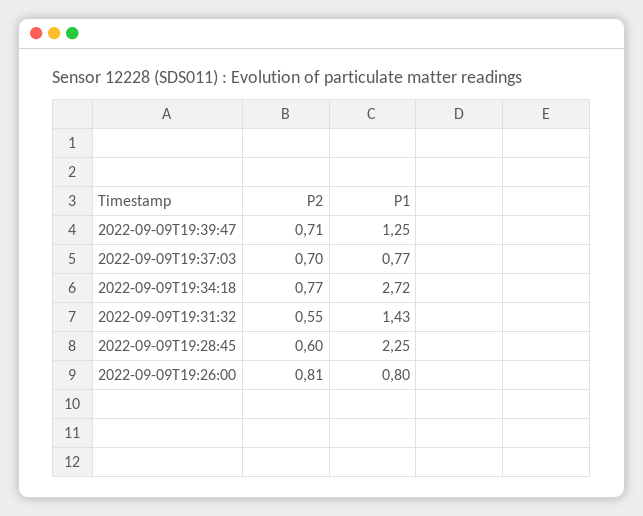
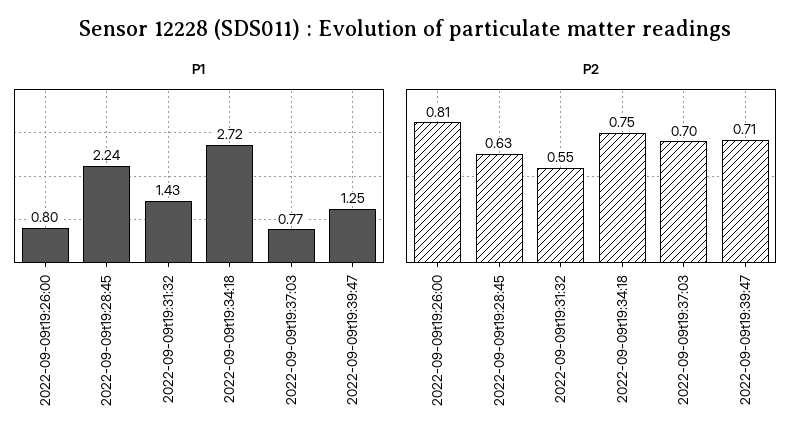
P2, 2022-09-09T19:34:18: 0.77 -> 0.75
P2, 2022-09-09T19:28:45: 0.6 -> 0.63
P1, 2022-09-09T19:28:45: 2.25 -> 2.24

